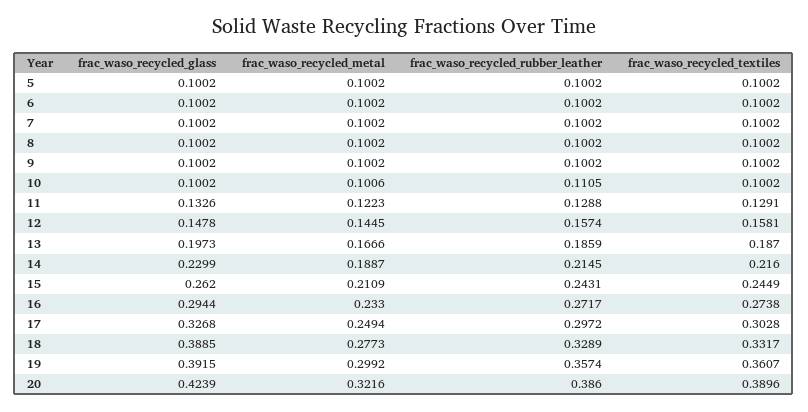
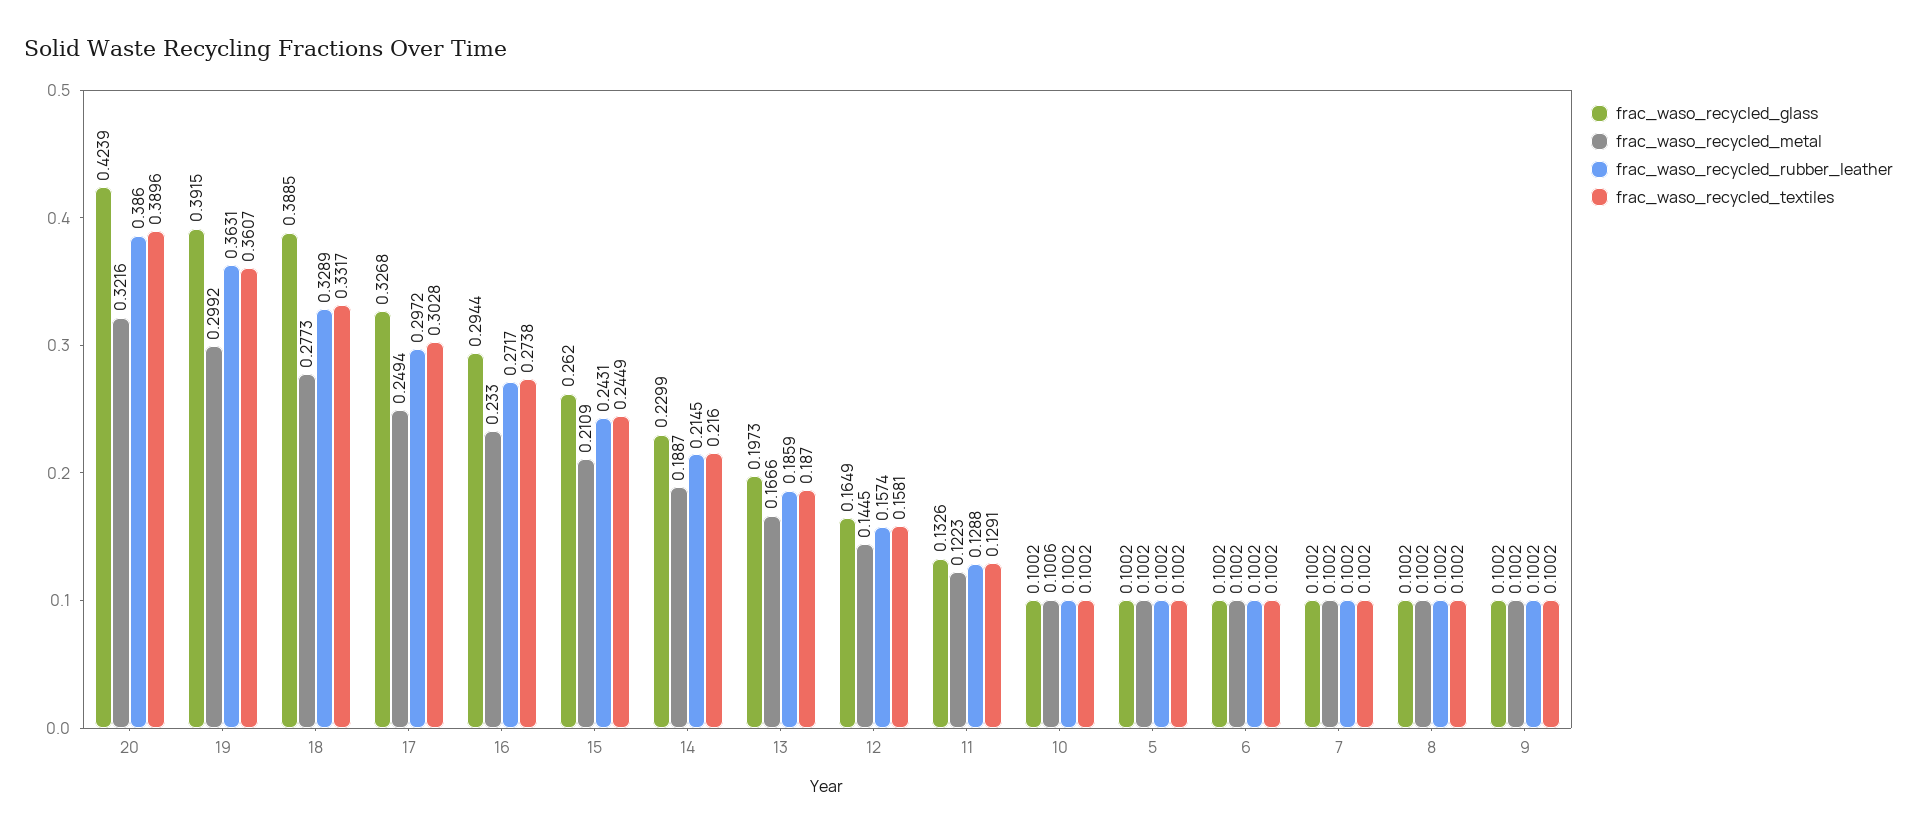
frac_waso_recycled_rubber_leather, 10: 0.1105 -> 0.1002
frac_waso_recycled_glass, 12: 0.1478 -> 0.1649
frac_waso_recycled_rubber_leather, 19: 0.3574 -> 0.3631

